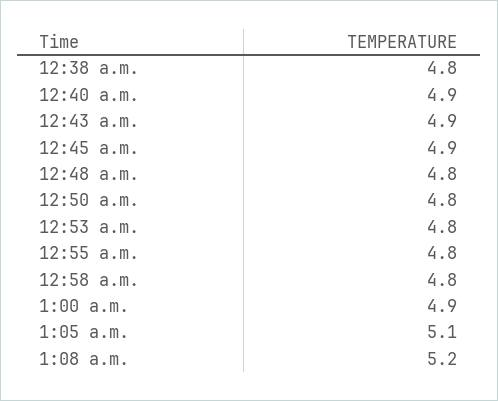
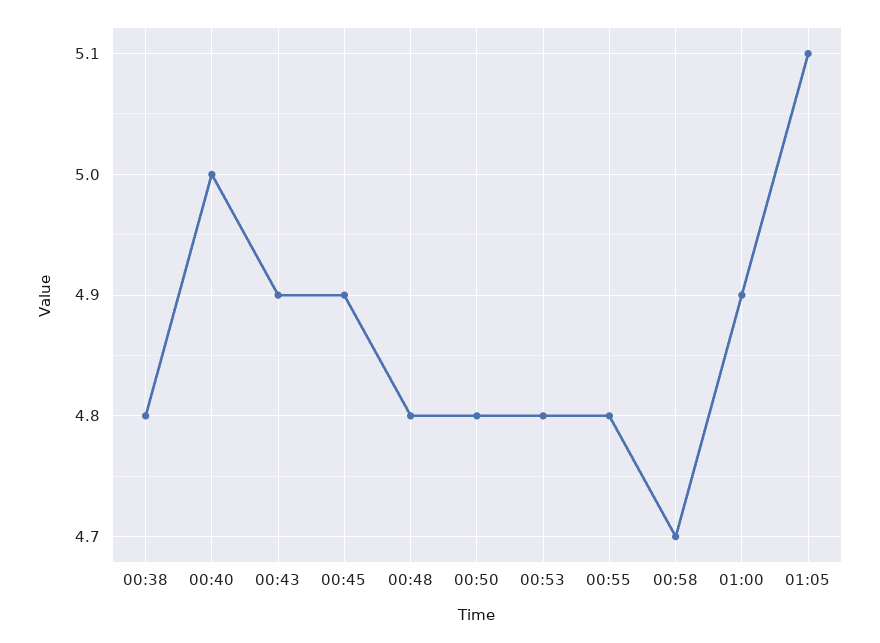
12:40 a.m.: 4.9 -> 5
12:58 a.m.: 4.8 -> 4.7
1:08 a.m.: 5.2 -> none

